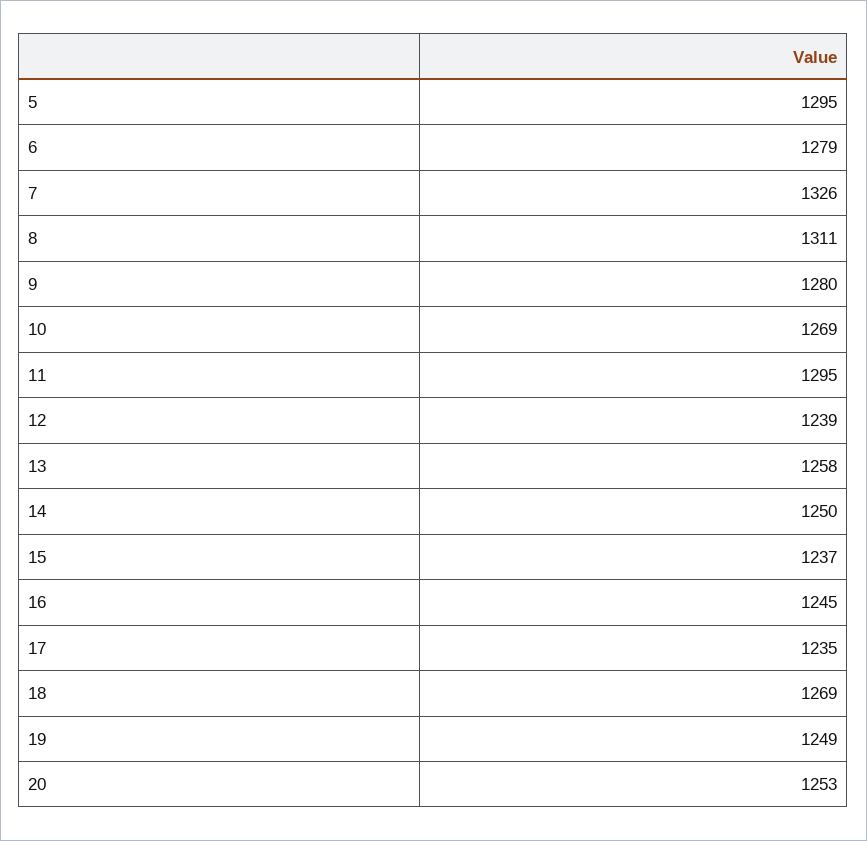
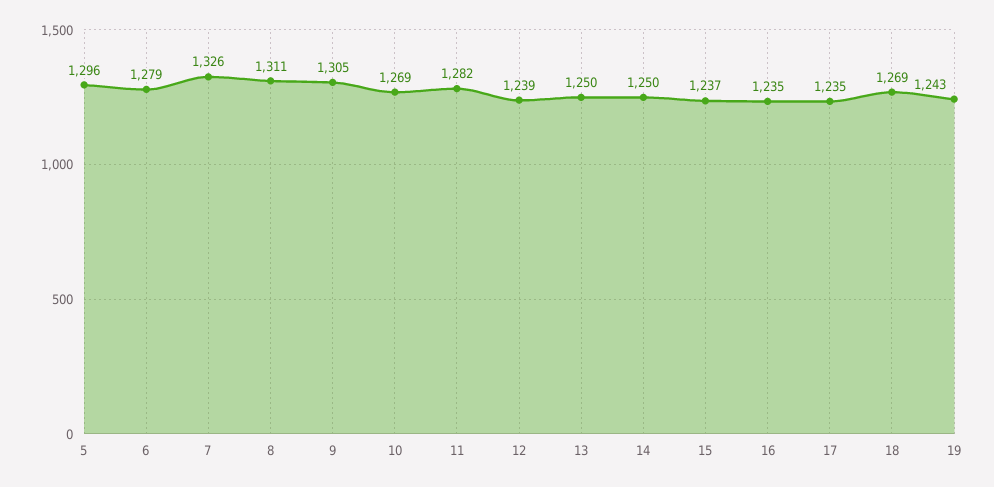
5: 1295 -> 1296
9: 1280 -> 1305
11: 1295 -> 1282
13: 1258 -> 1250
16: 1245 -> 1235
19: 1249 -> 1243
20: 1253 -> none

